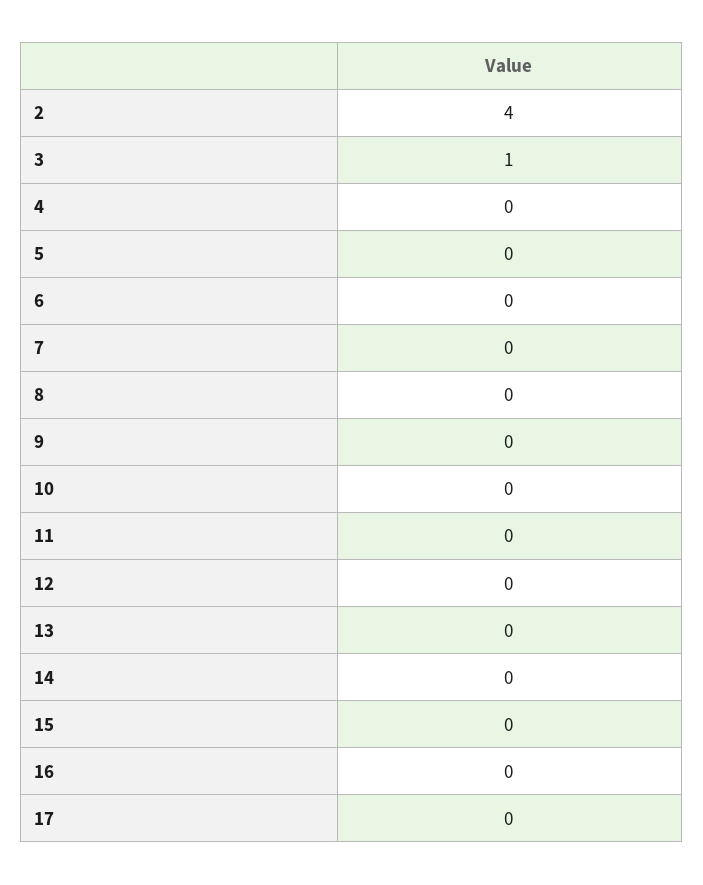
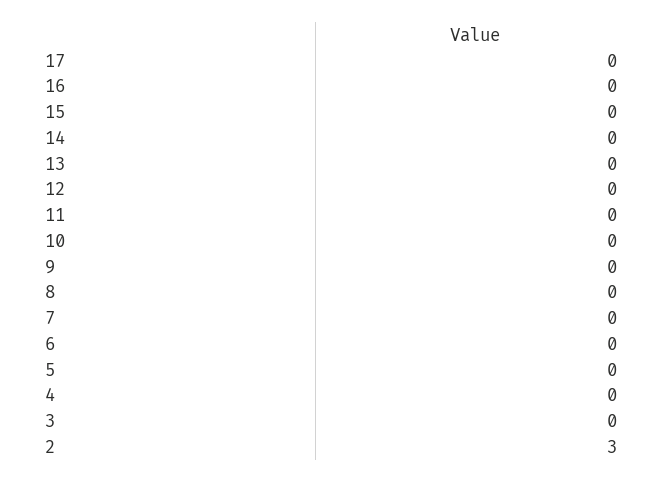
2: 4 -> 3
3: 1 -> 0

